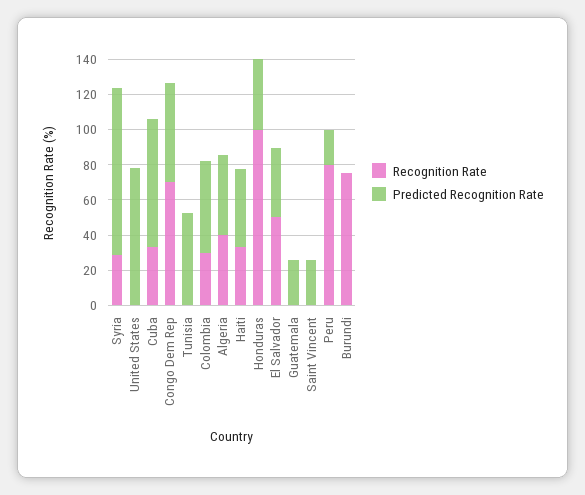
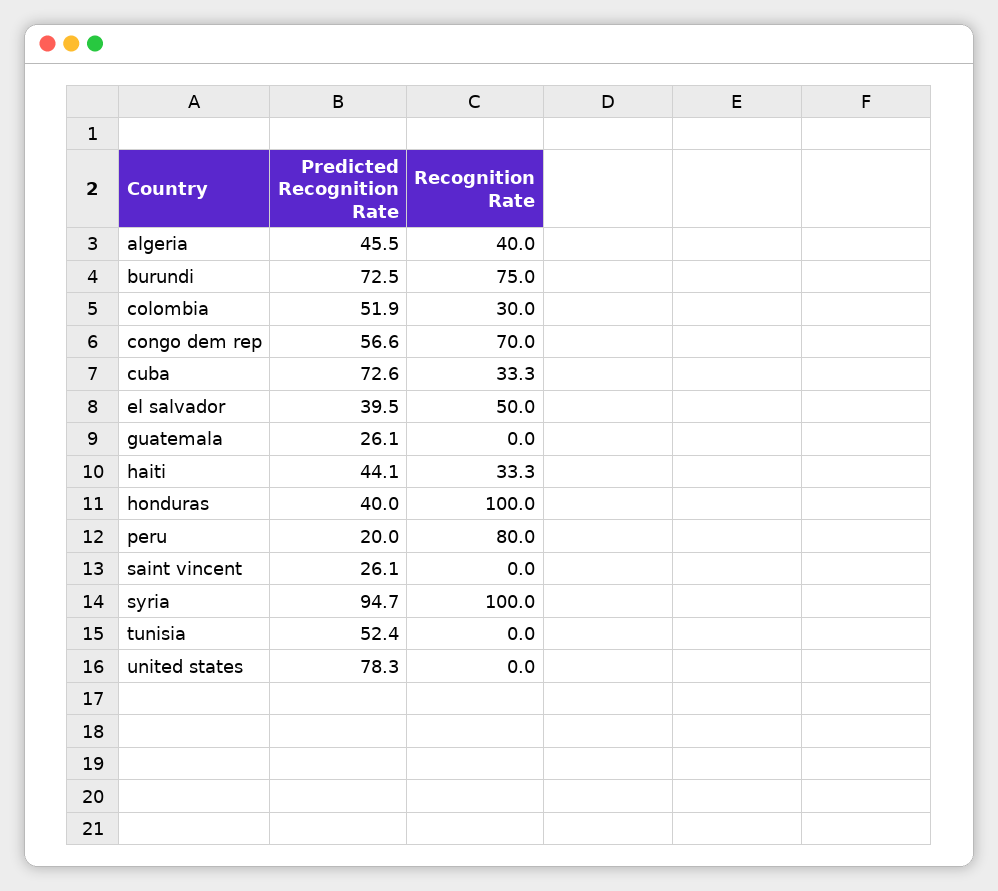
Recognition Rate, Syria: 30 -> 100
Predicted Recognition Rate, Burundi: 0 -> 72.5

